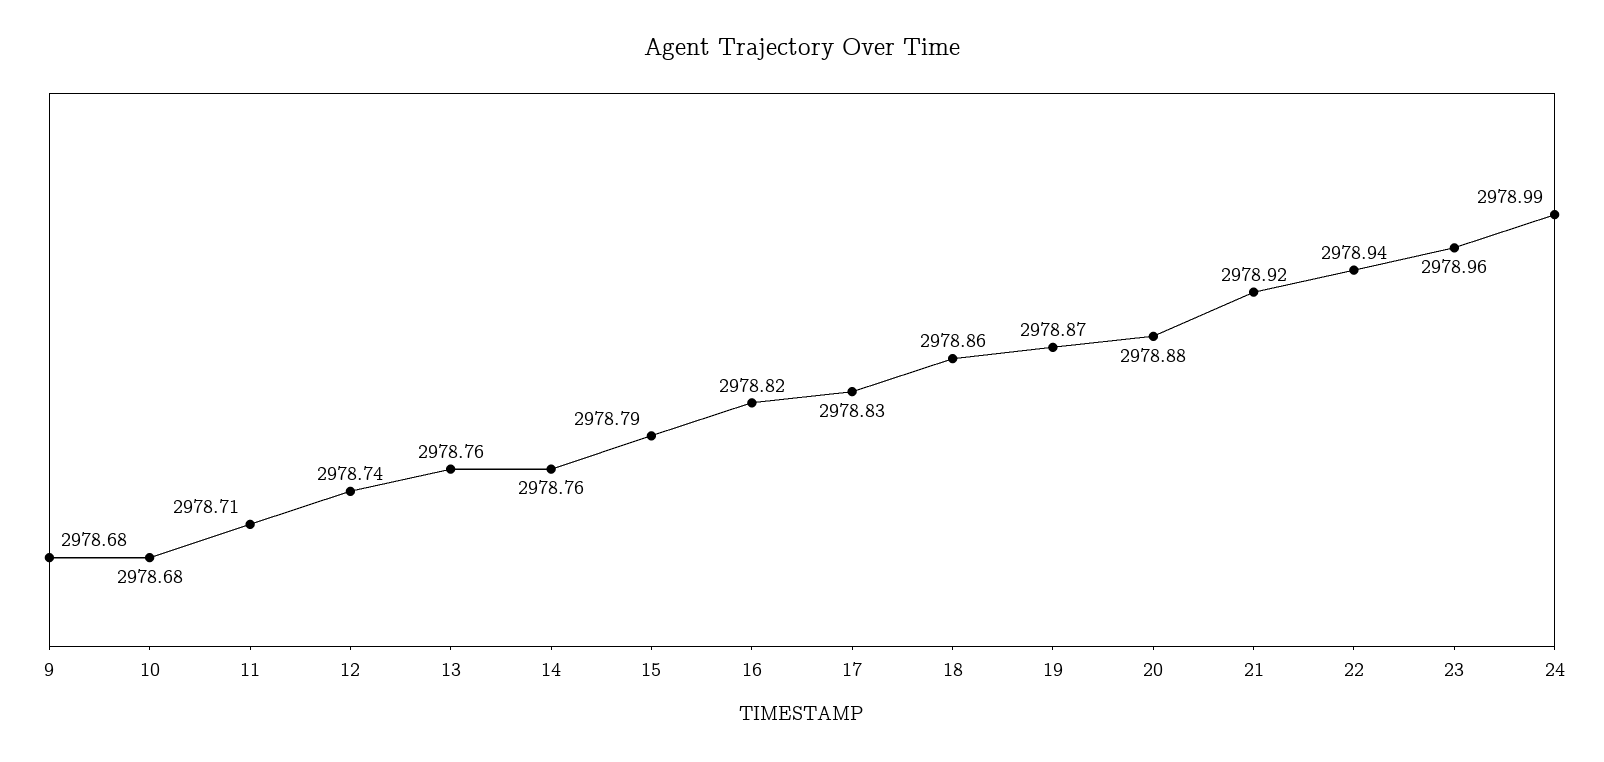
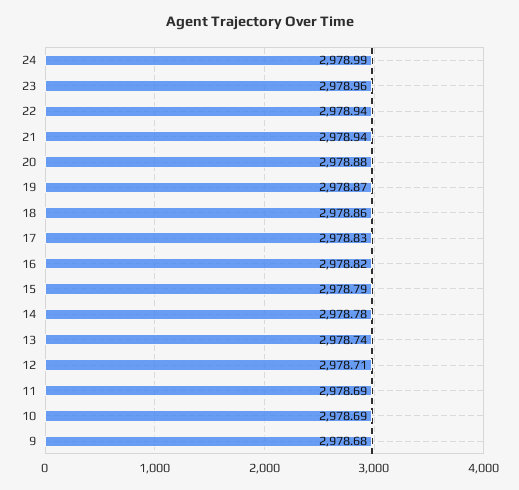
10: 2978.68 -> 2978.69
11: 2978.71 -> 2978.69
12: 2978.74 -> 2978.71
13: 2978.76 -> 2978.74
14: 2978.76 -> 2978.78
21: 2978.92 -> 2978.94

